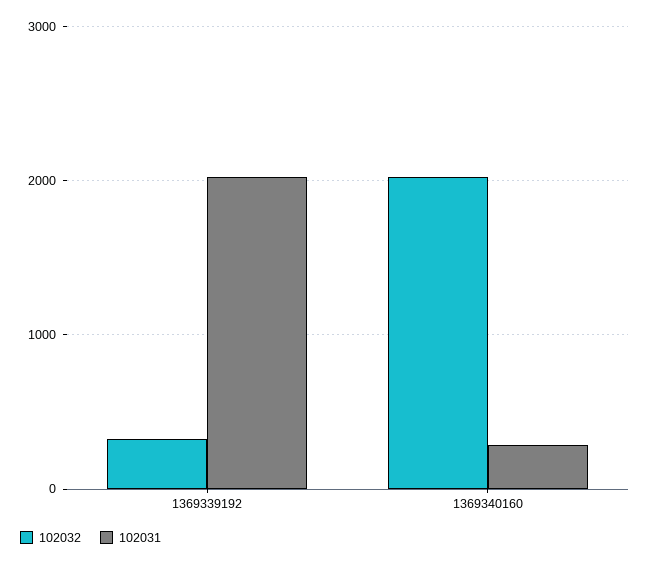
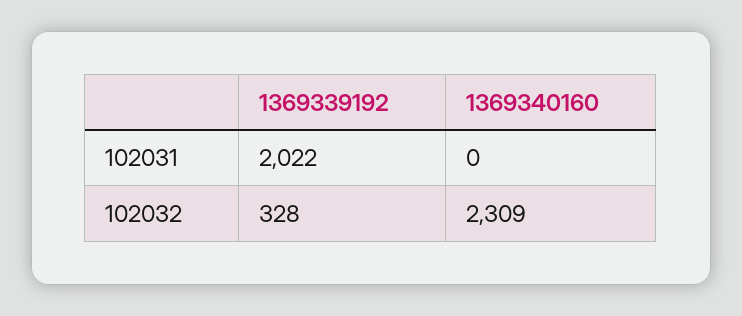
102032, 1369340160: 2000 -> 2309
102031, 1369340160: 300 -> 0

